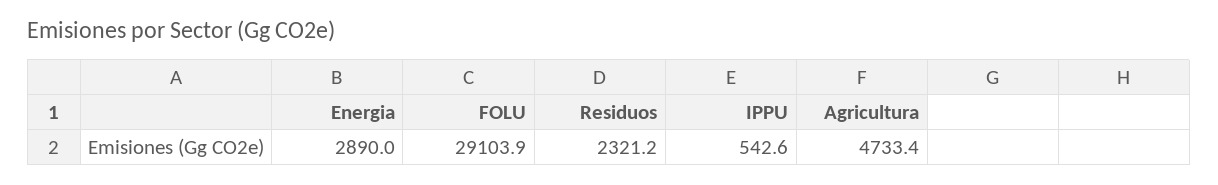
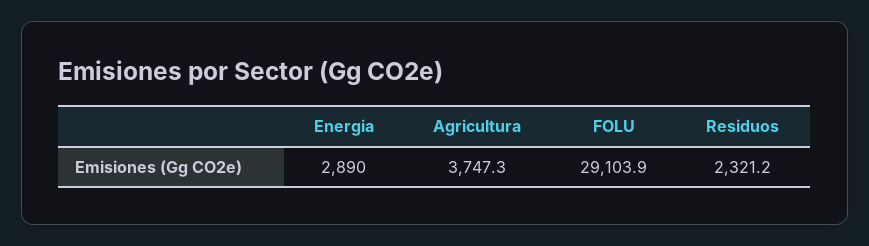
IPPU: 542.6 -> none
Agricultura: 4733.4 -> 3747.3

